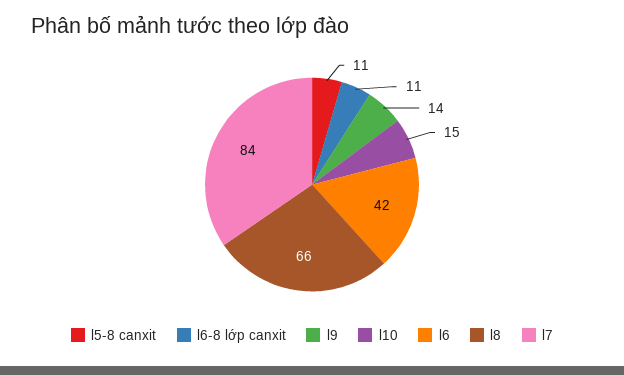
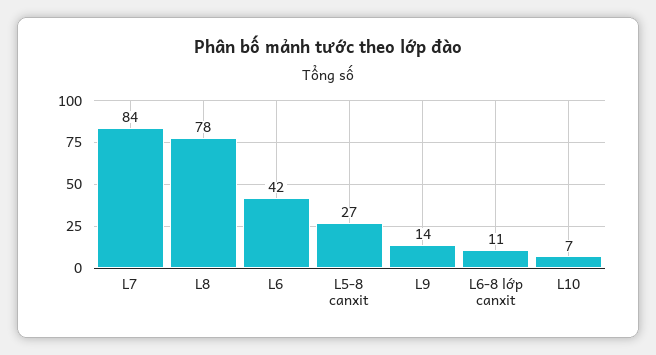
l5-8 canxit: 11 -> 27
l10: 15 -> 7
l8: 66 -> 78

